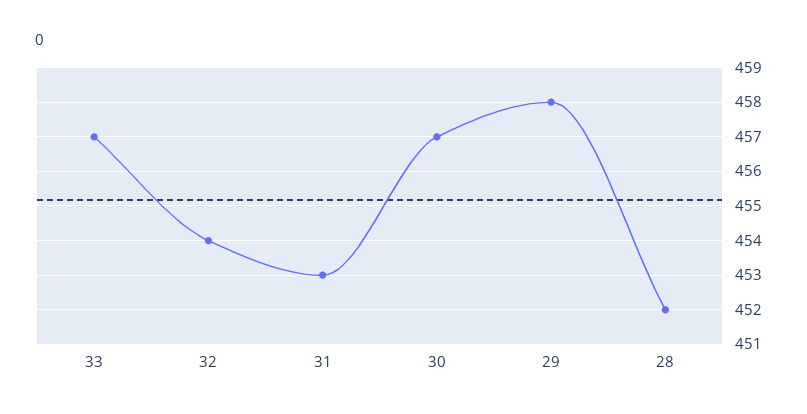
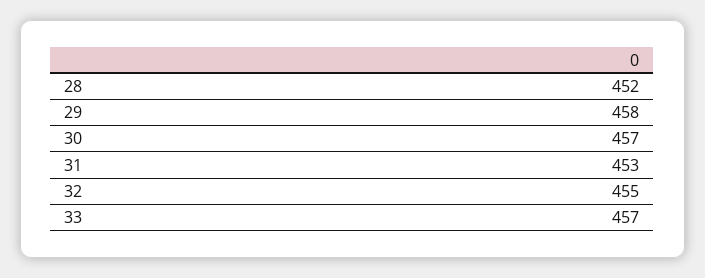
32: 454 -> 455

